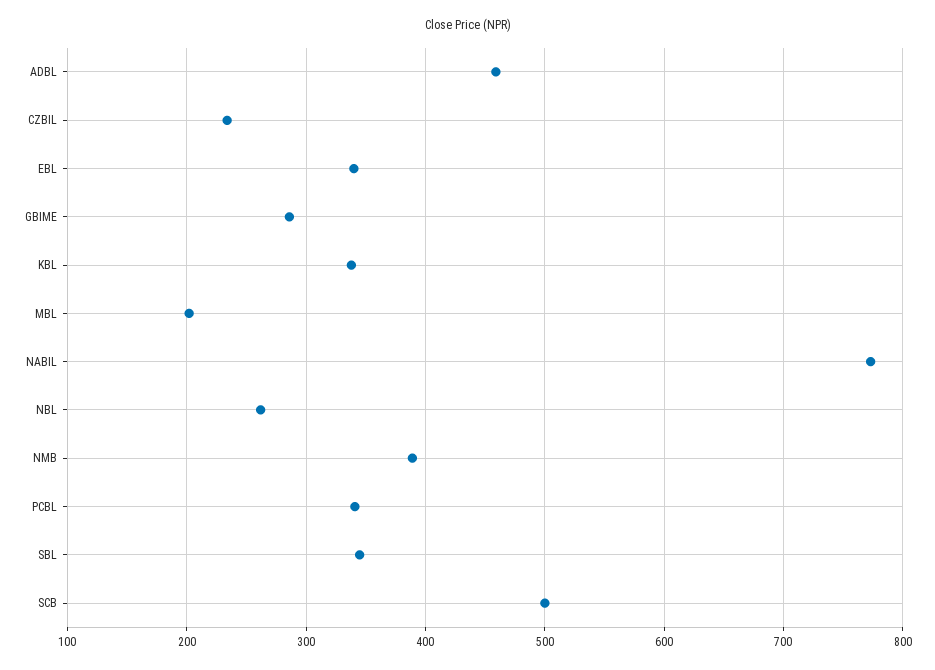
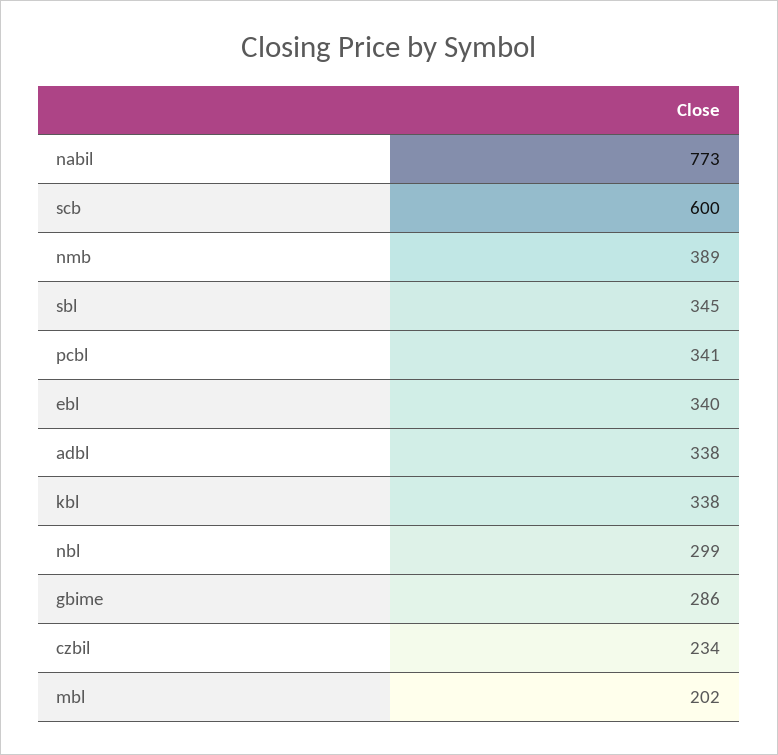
ADBL: 460 -> 338
NBL: 260 -> 299
SCB: 500 -> 600

